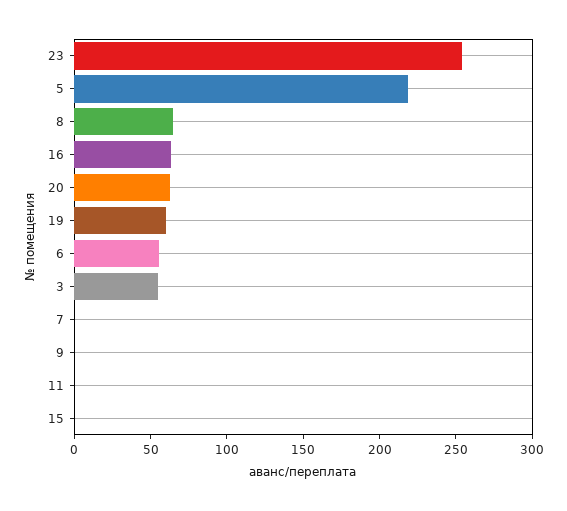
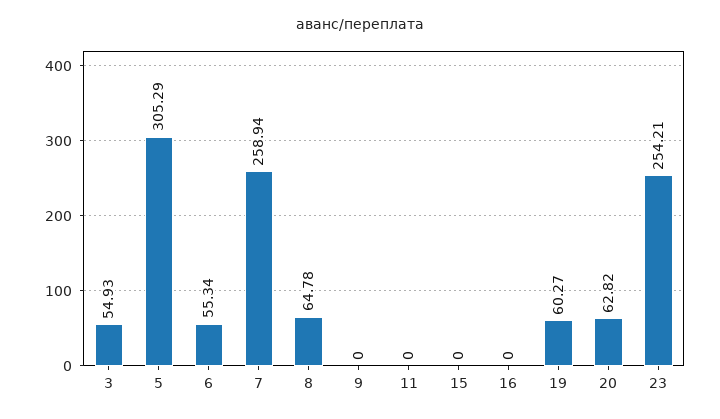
5: 220 -> 305.29
16: 60 -> 0
7: 0 -> 258.94

